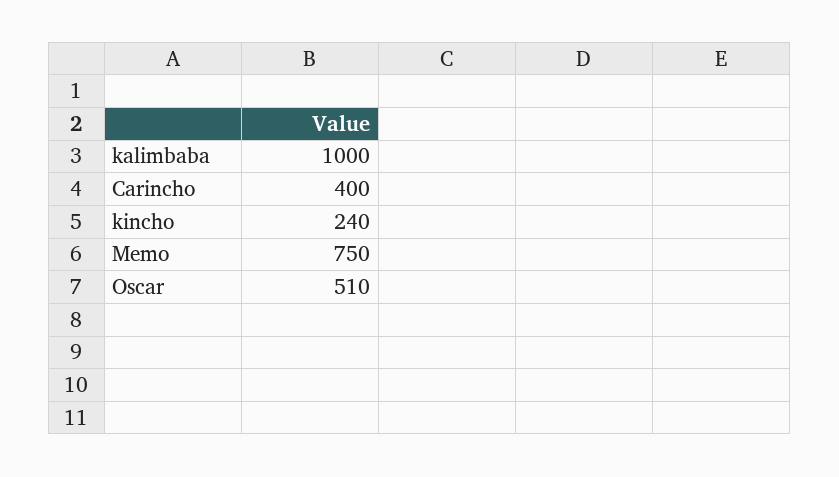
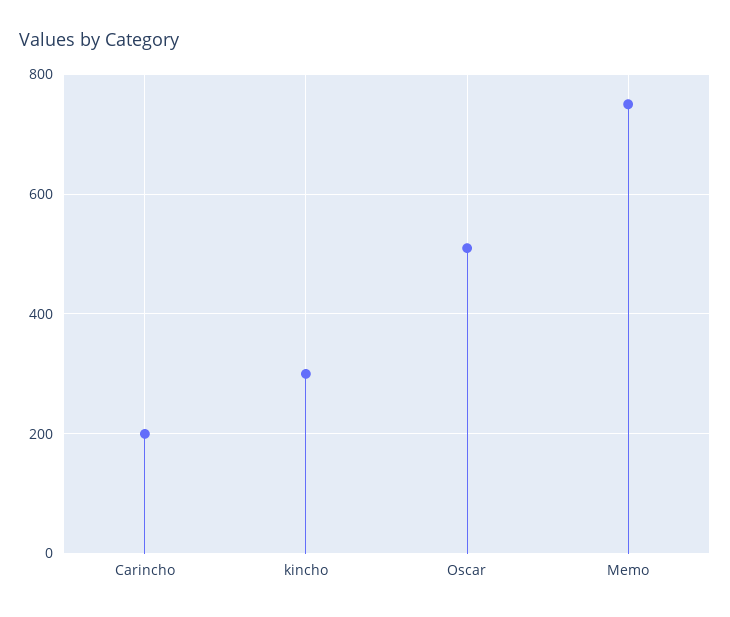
kalimbaba: 1000 -> none
Carincho: 400 -> 200
kincho: 240 -> 300

